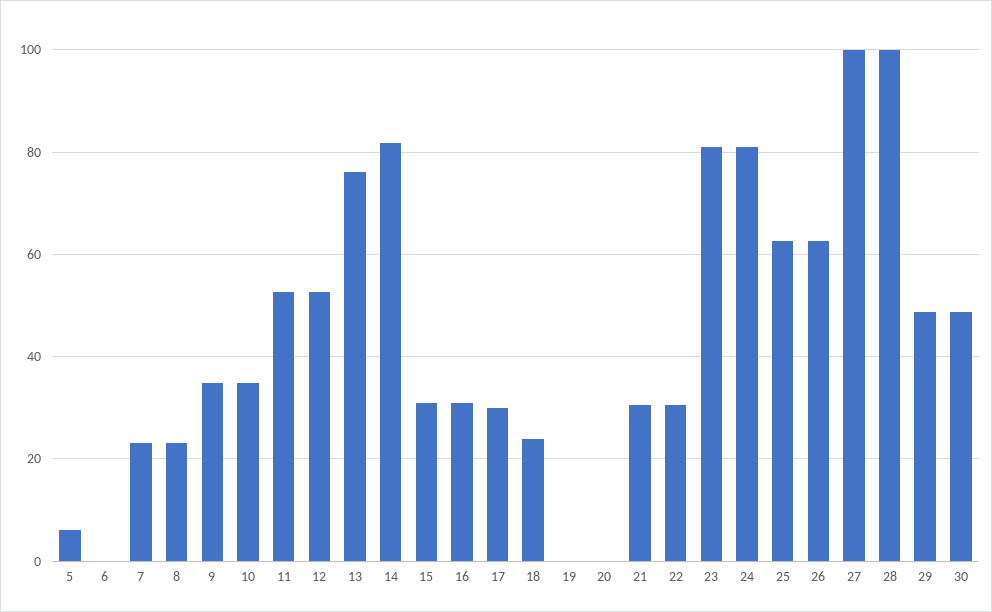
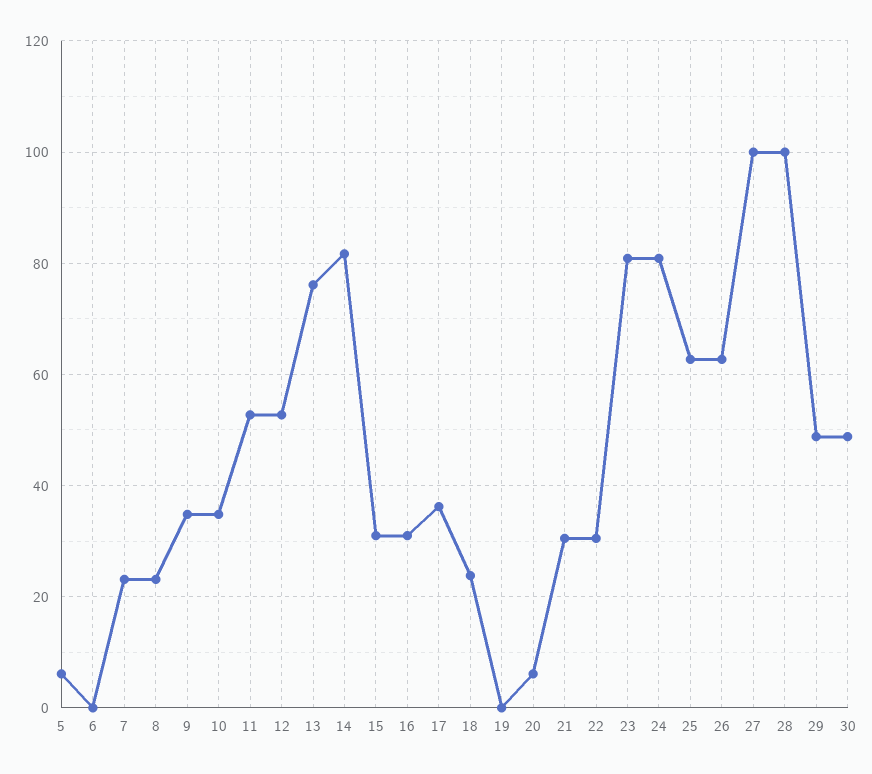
17: 30 -> 36
20: 0 -> 6

